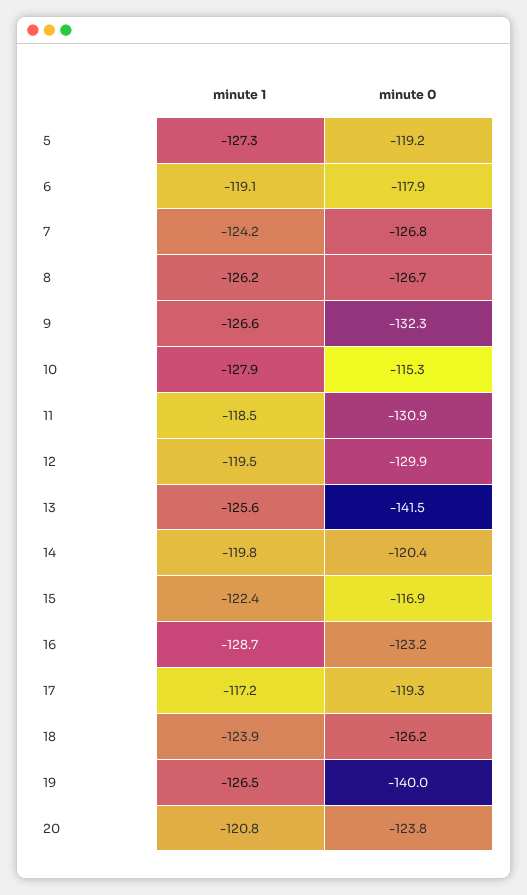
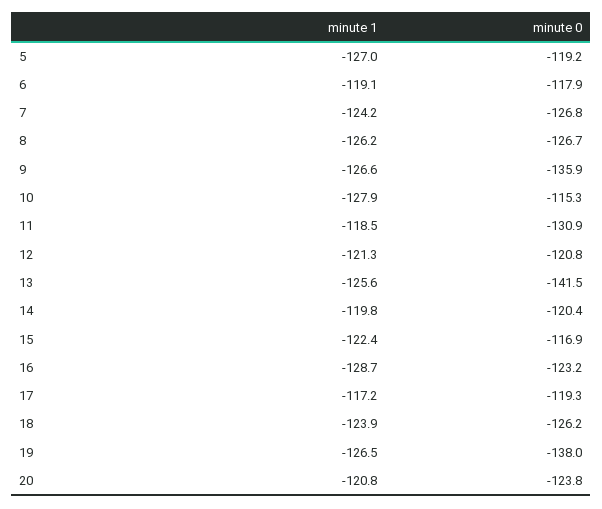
minute 1, 5: -127.3 -> -127
minute 0, 9: -132.3 -> -135.9
minute 1, 12: -119.5 -> -121.3
minute 0, 12: -129.9 -> -120.8
minute 0, 19: -140 -> -138

